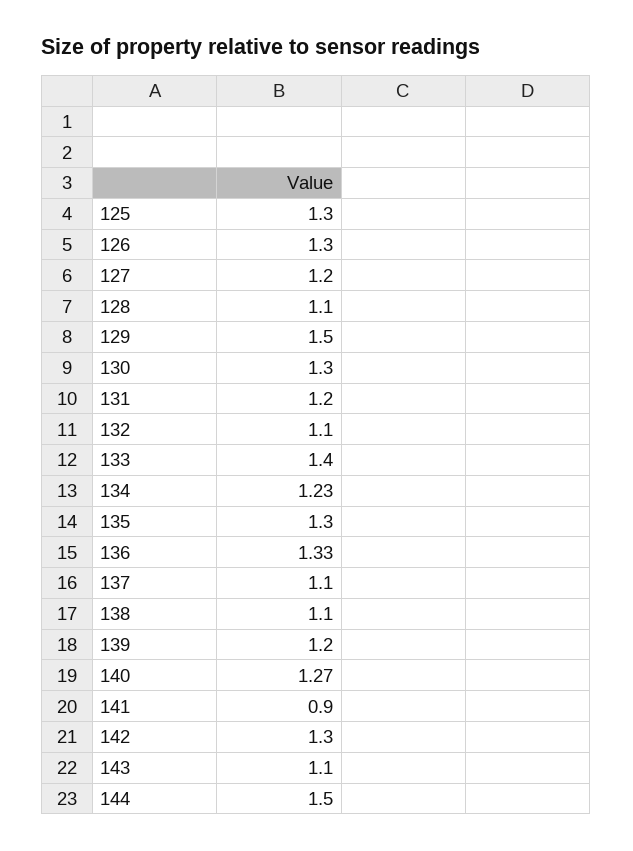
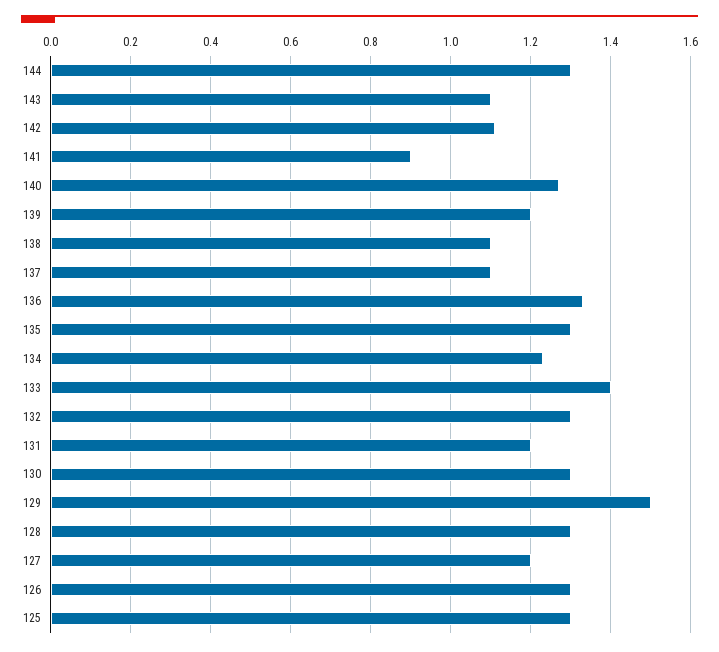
128: 1.1 -> 1.3
132: 1.1 -> 1.3
142: 1.3 -> 1.1
144: 1.5 -> 1.3

